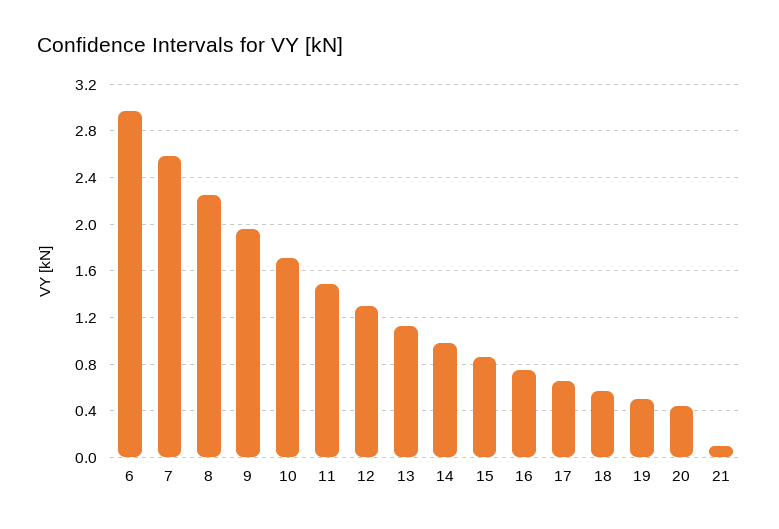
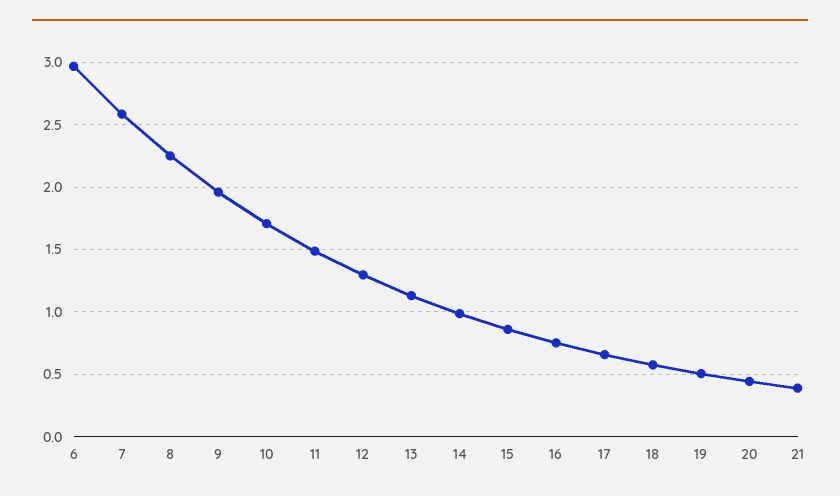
21: 0.1 -> 0.4

